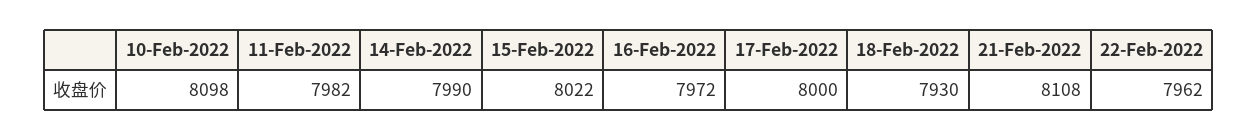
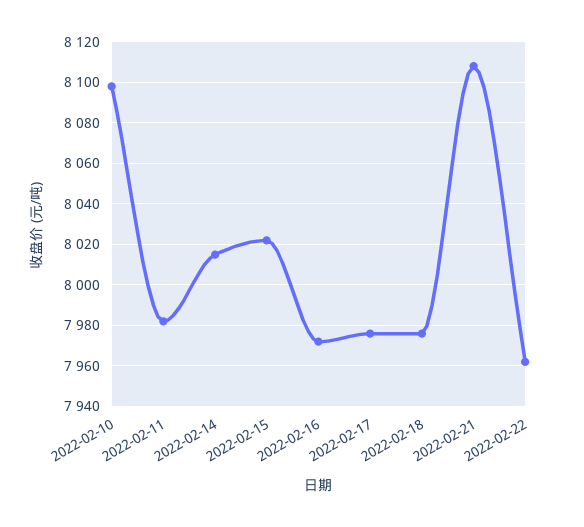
14-Feb-2022: 7990 -> 8015
17-Feb-2022: 8000 -> 7975
18-Feb-2022: 7930 -> 7975

